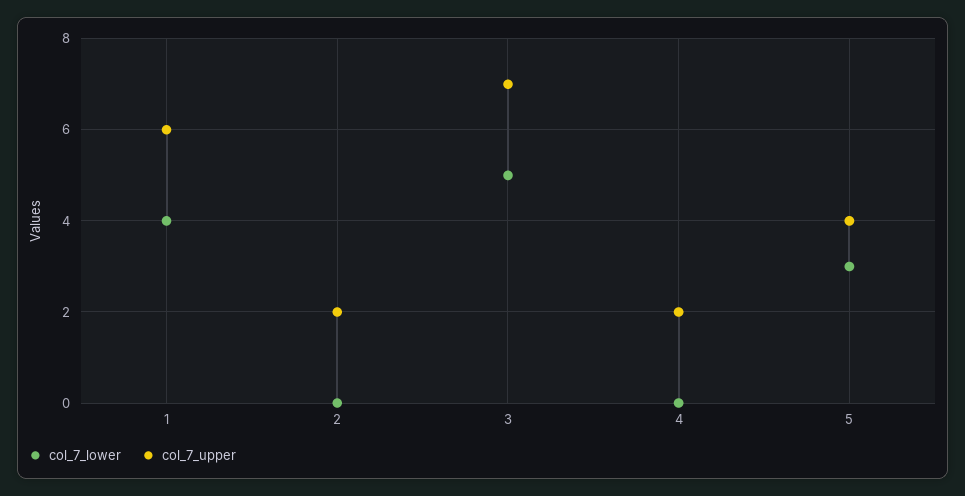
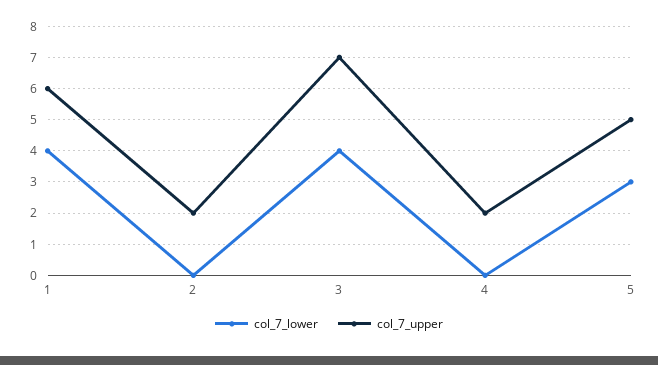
col_7_lower, 3: 5 -> 4
col_7_upper, 5: 4 -> 5

